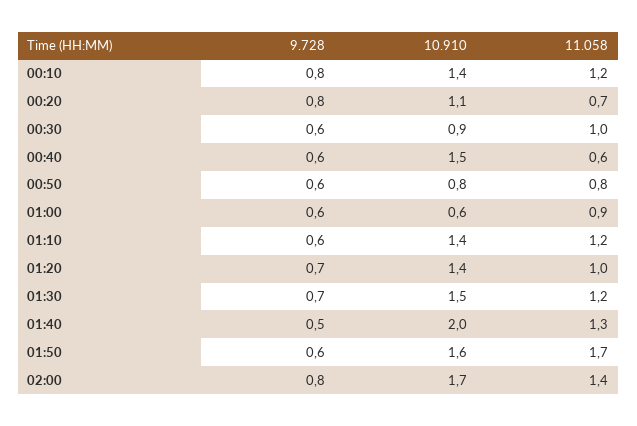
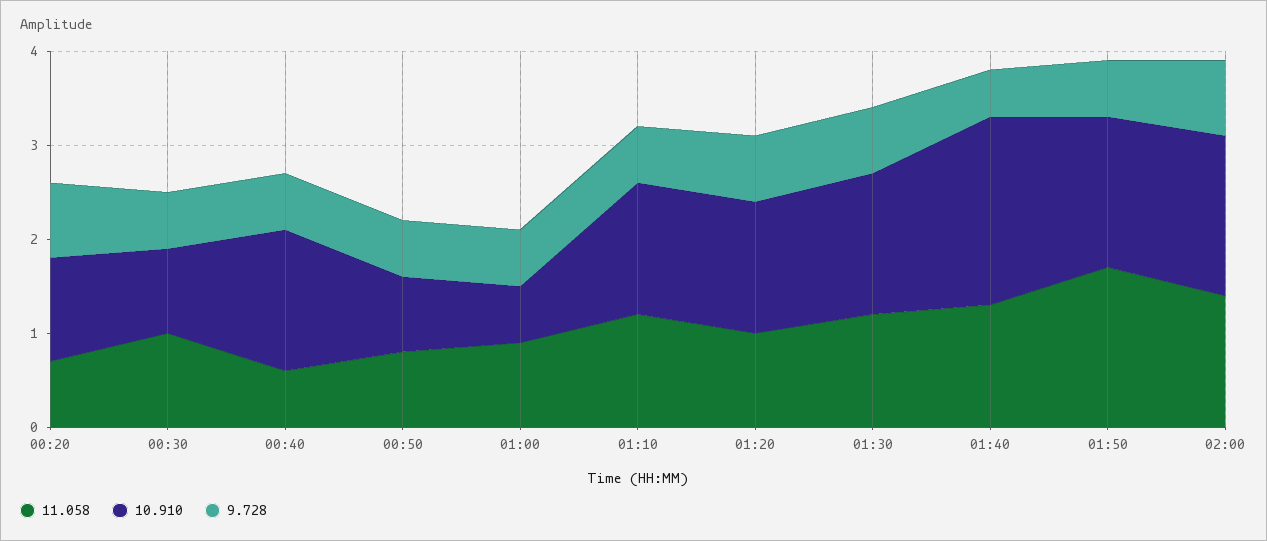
9.728, 00:10: 0.8 -> none
10.910, 00:10: 1.4 -> none
11.058, 00:10: 1.2 -> none

